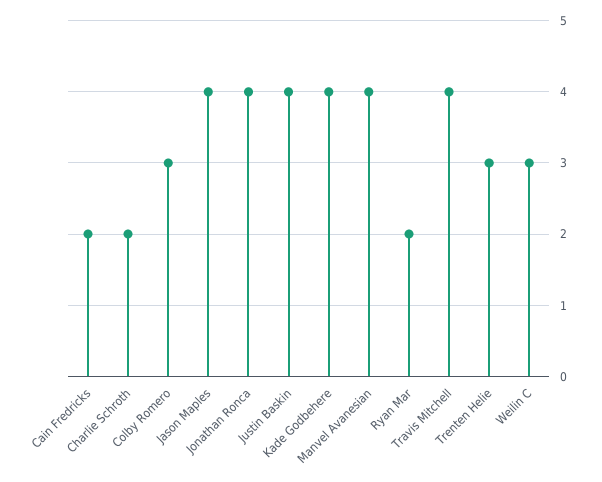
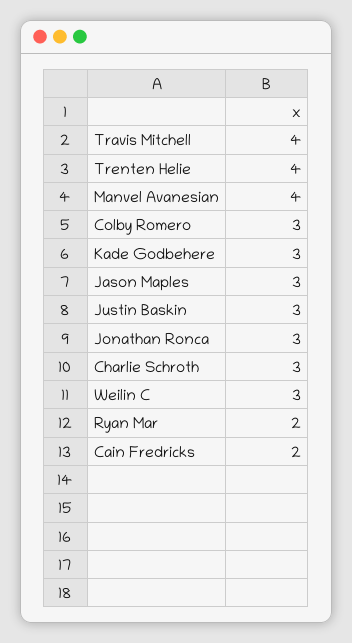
Charlie Schroth: 2 -> 3
Jason Maples: 4 -> 3
Jonathan Ronca: 4 -> 3
Justin Baskin: 4 -> 3
Kade Godbehere: 4 -> 3
Trenten Helie: 3 -> 4

